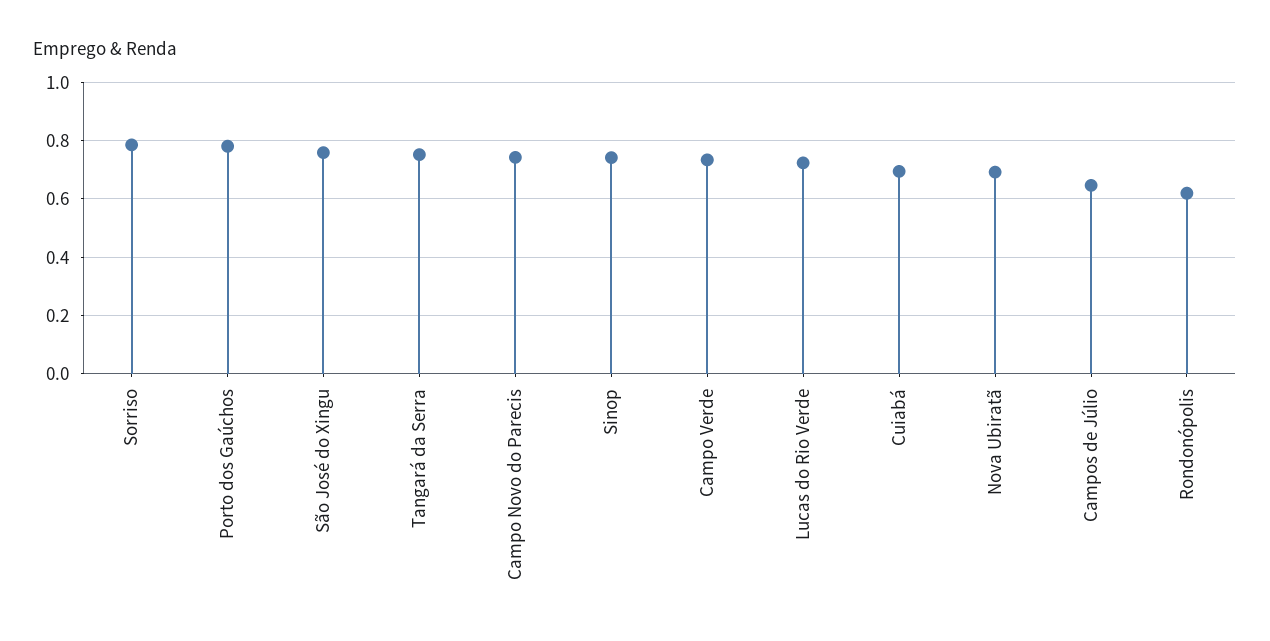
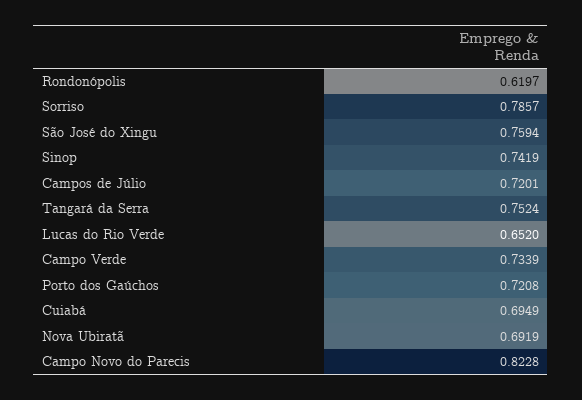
Porto dos Gaúchos: 0.775 -> 0.7208
Campo Novo do Parecis: 0.75 -> 0.8228
Lucas do Rio Verde: 0.725 -> 0.652
Campos de Júlio: 0.65 -> 0.7201

